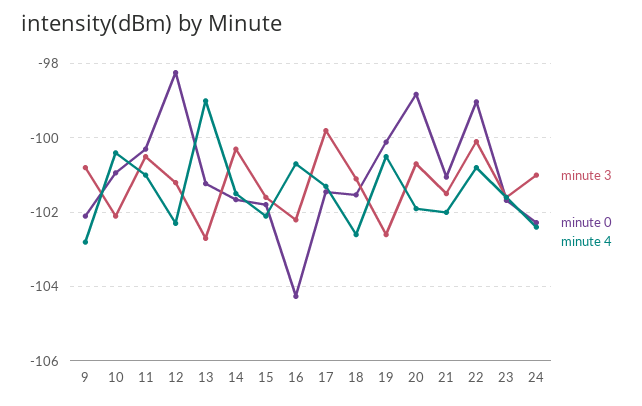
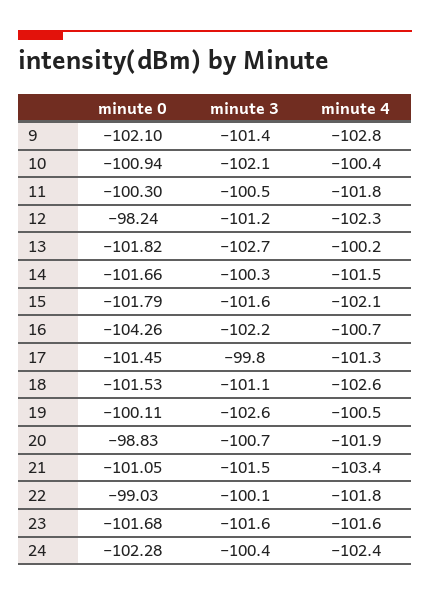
minute 3, 9: -100.8 -> -101.4
minute 4, 11: -101 -> -101.8
minute 0, 13: -101.2 -> -101.82
minute 4, 13: -99 -> -100.2
minute 4, 21: -102 -> -103.4
minute 4, 22: -100.8 -> -101.8
minute 3, 24: -101 -> -100.4

